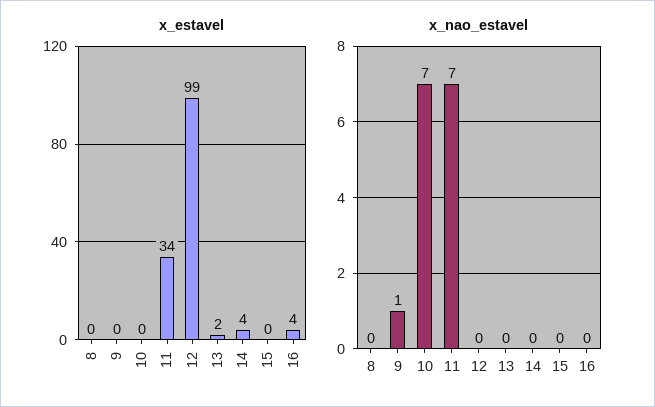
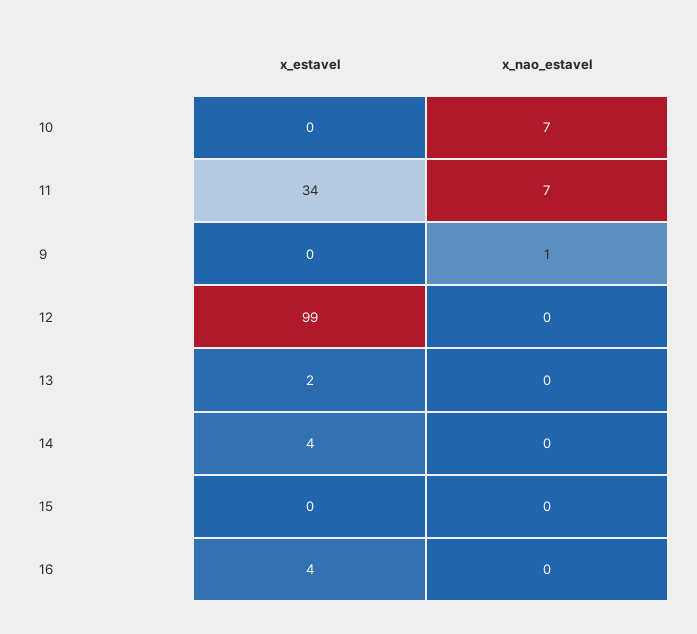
x_estavel, 8: 0 -> none
x_nao_estavel, 8: 0 -> none

